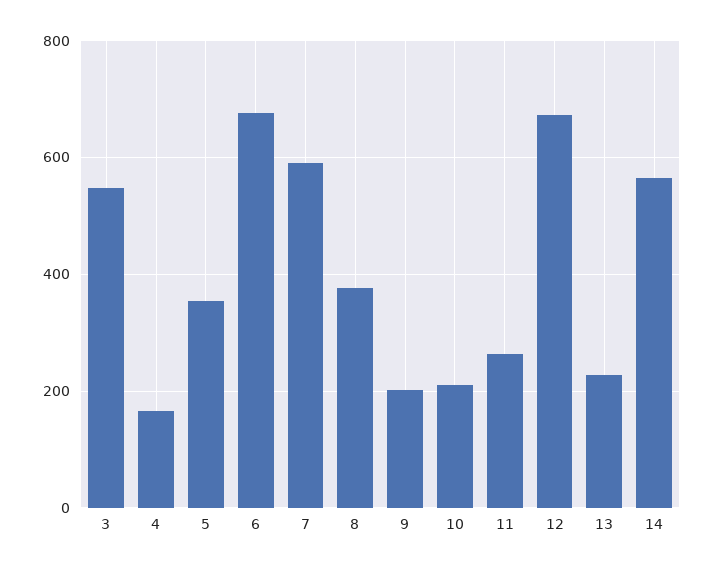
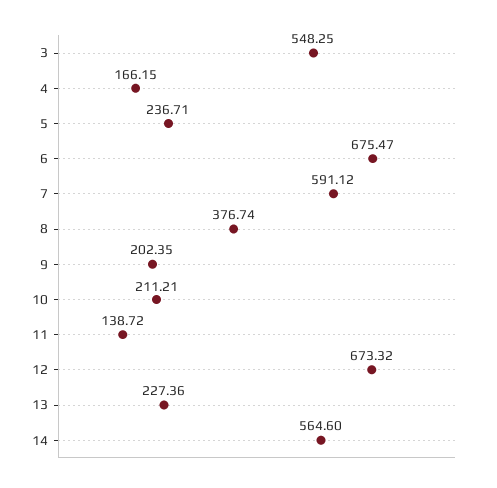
5: 360 -> 236.71
11: 260 -> 138.72

